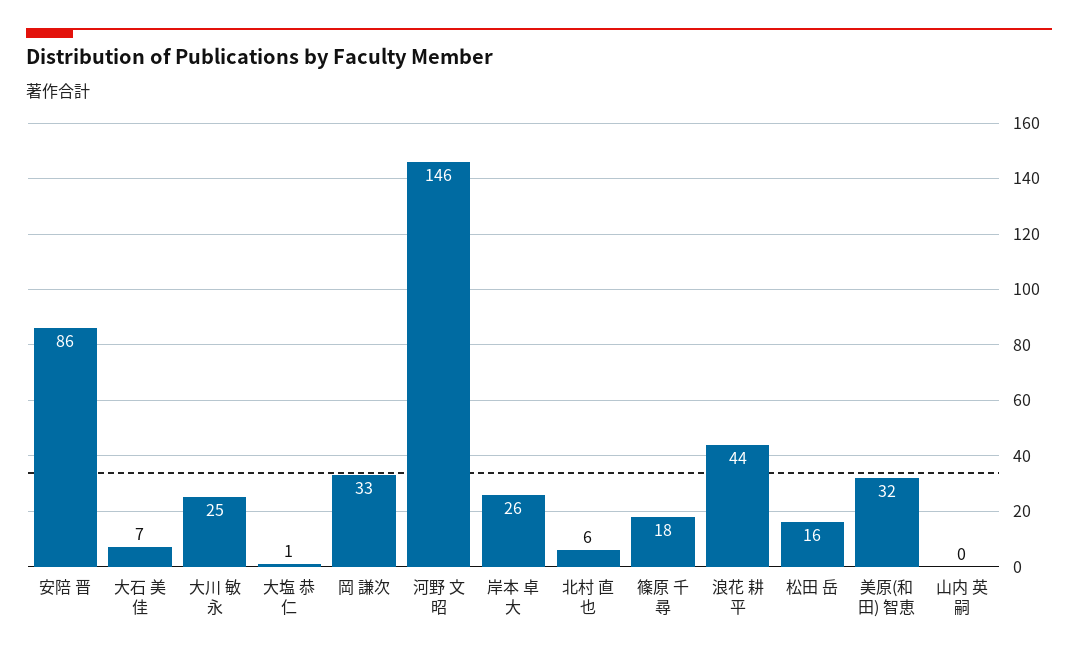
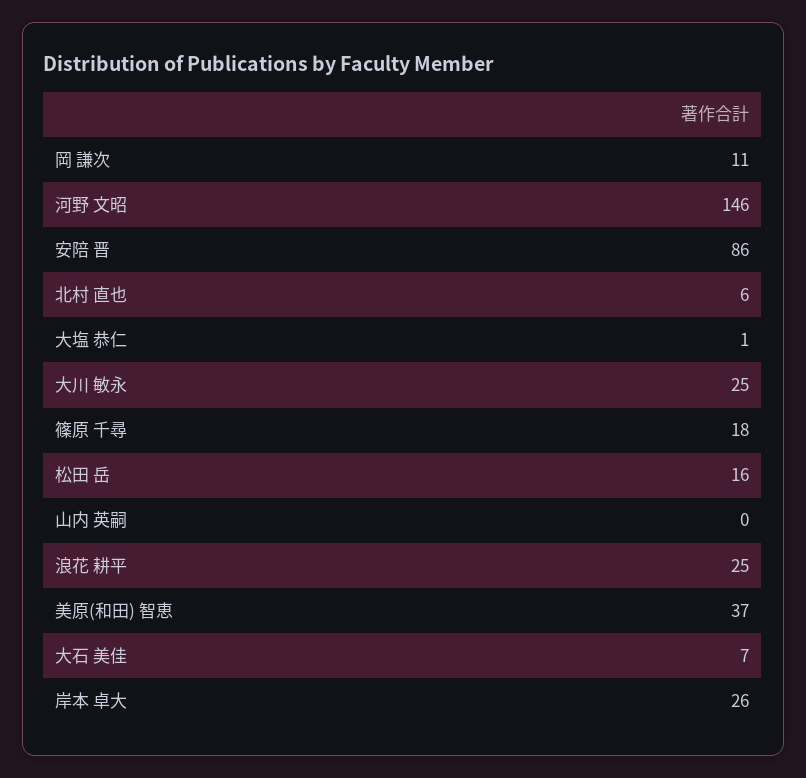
岡 謙次: 33 -> 11
浪花 耕平: 44 -> 25
美原(和田) 智恵: 32 -> 37

